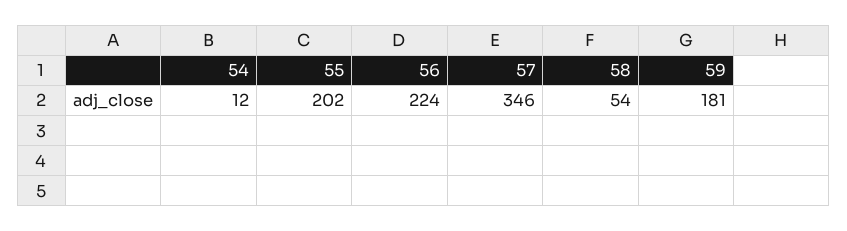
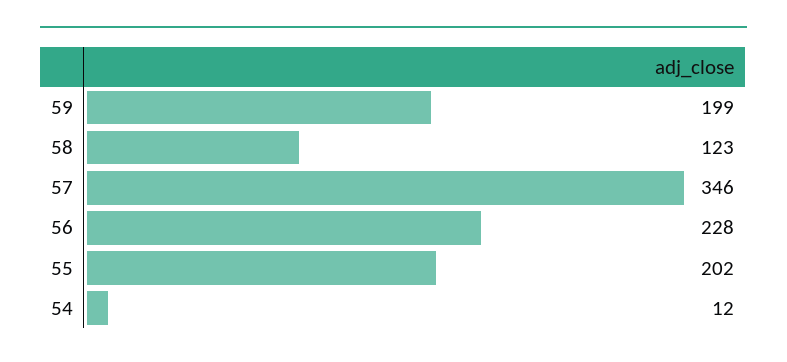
56: 224 -> 228
58: 54 -> 123
59: 181 -> 199

